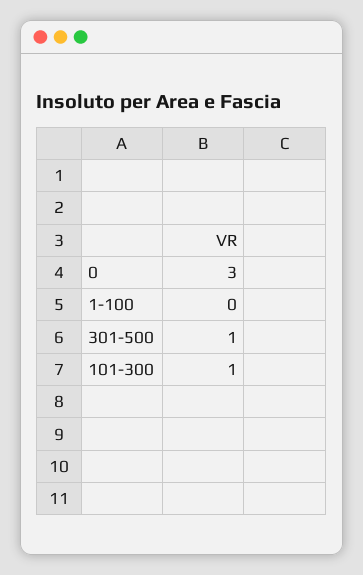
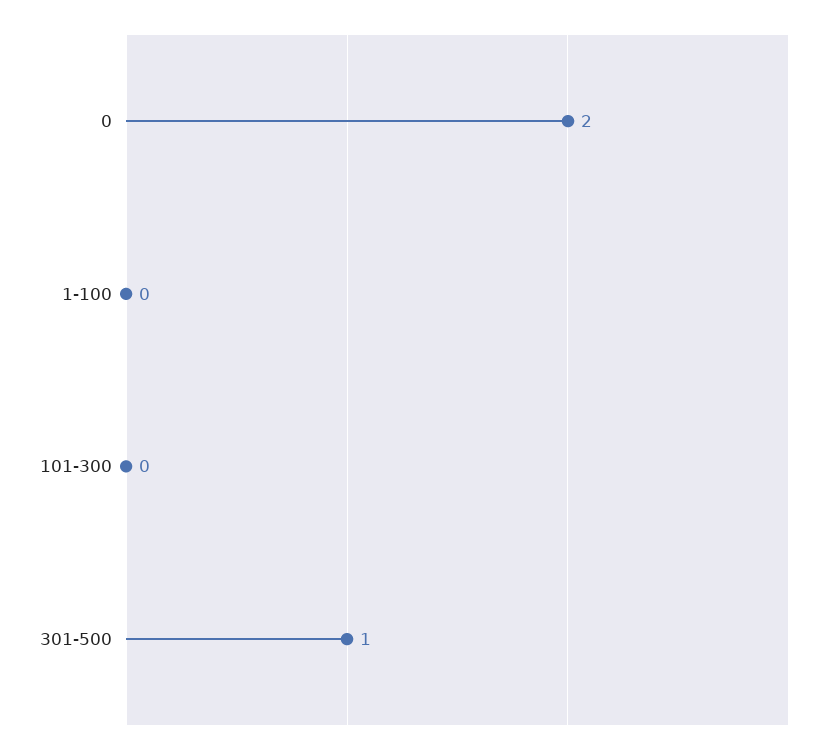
0: 3 -> 2
101-300: 1 -> 0

